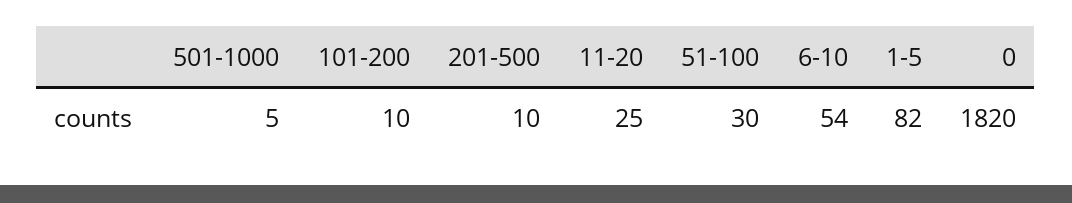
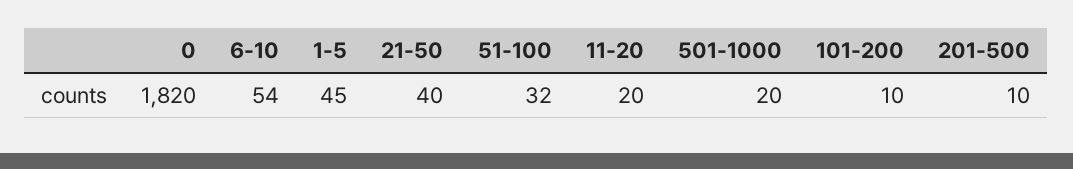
501-1000: 5 -> 20
11-20: 25 -> 20
51-100: 30 -> 32
1-5: 82 -> 45
21-50: none -> 40

